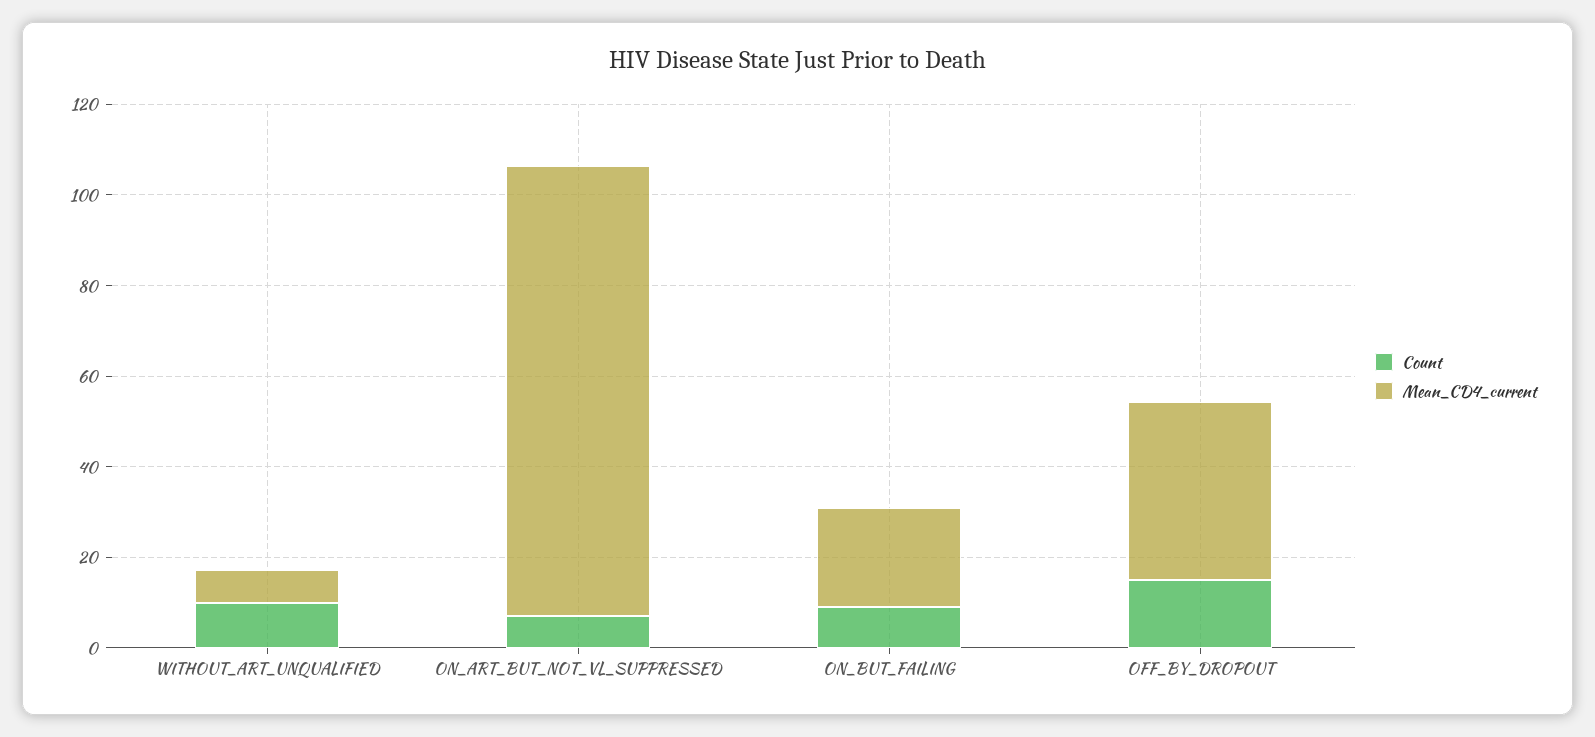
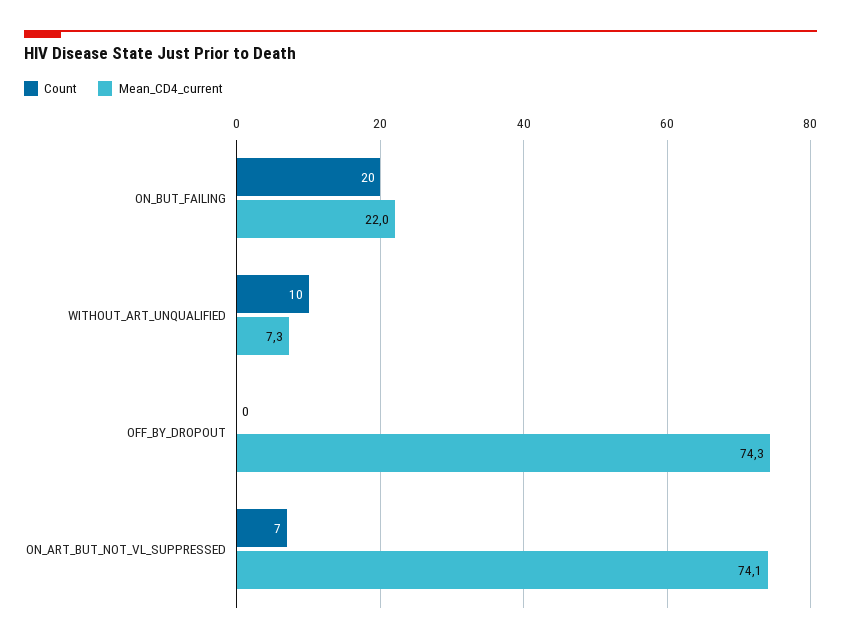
Mean_CD4_current, ON_ART_BUT_NOT_VL_SUPPRESSED: 100 -> 74.1
Count, ON_BUT_FAILING: 10 -> 20
Count, OFF_BY_DROPOUT: 15 -> 0
Mean_CD4_current, OFF_BY_DROPOUT: 40 -> 74.3

